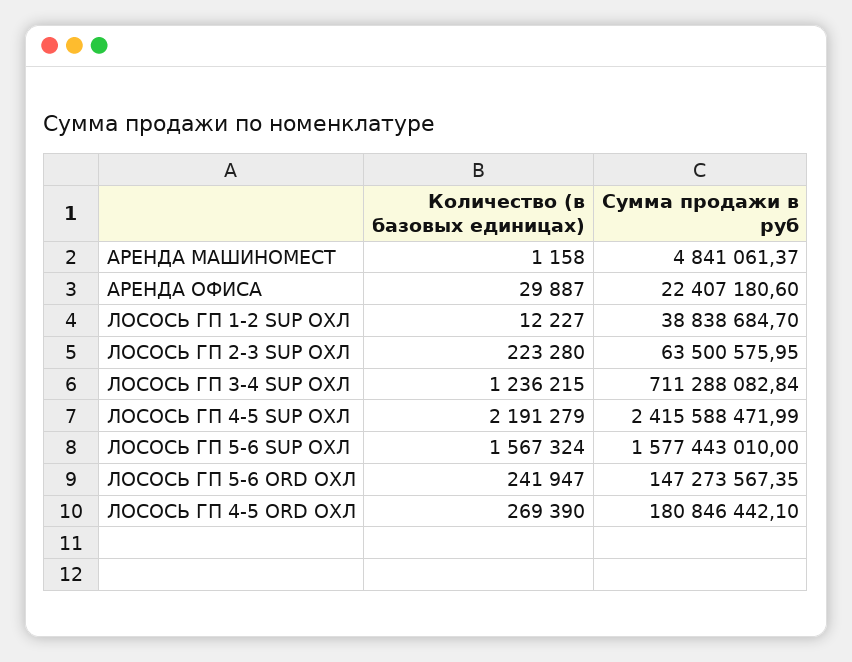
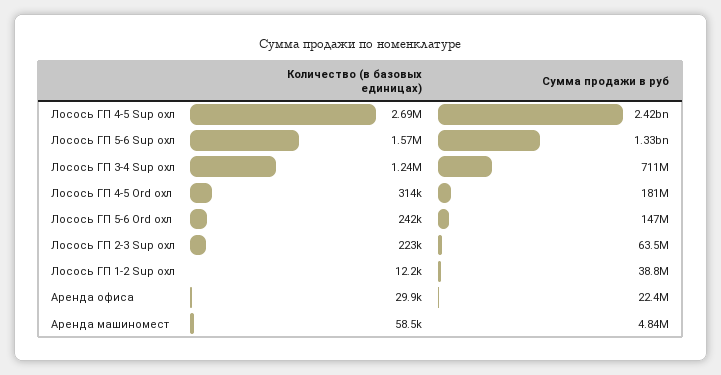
Количество (в базовых единицах), АРЕНДА МАШИНОМЕСТ: 1158 -> 58500
Количество (в базовых единицах), ЛОСОСЬ ГП 4-5 SUP ОХЛ: 2191279 -> 2690000
Сумма продажи в руб, ЛОСОСЬ ГП 5-6 SUP ОХЛ: 1577443010 -> 1330000000
Количество (в базовых единицах), ЛОСОСЬ ГП 4-5 ORD ОХЛ: 269390 -> 314000

